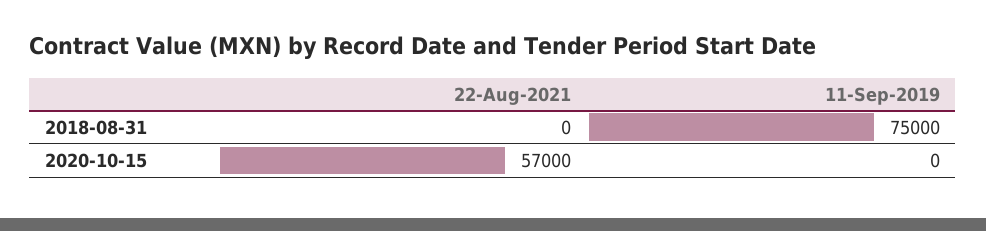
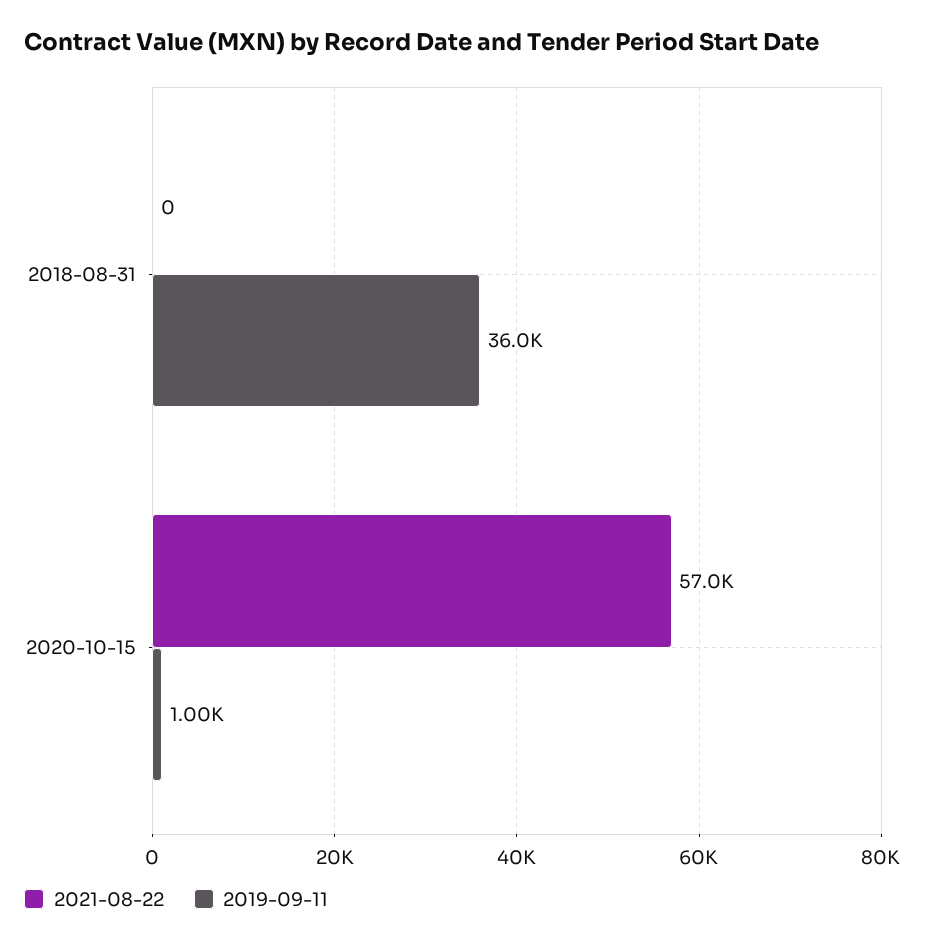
11-Sep-2019, 2018-08-31: 75000 -> 36000
11-Sep-2019, 2020-10-15: 0 -> 1000

